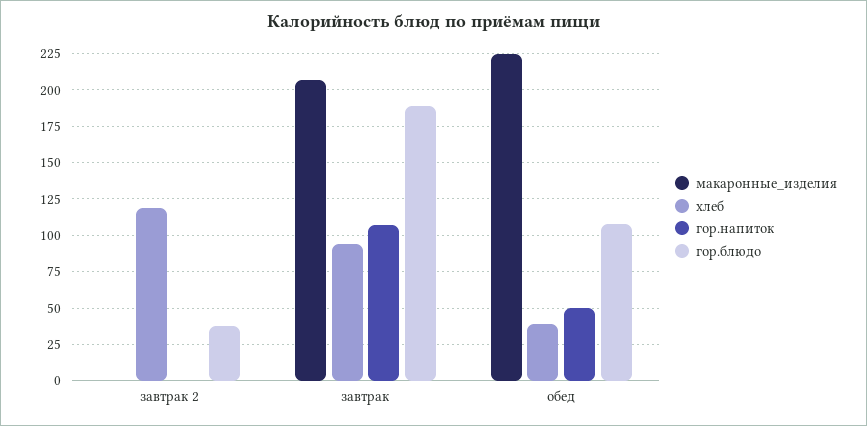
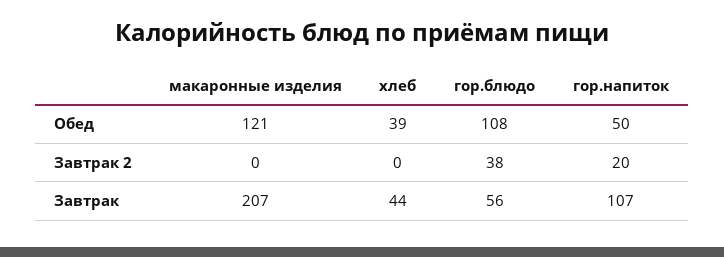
хлеб, завтрак 2: 120 -> 0
гор.напиток, завтрак 2: 0 -> 20
хлеб, завтрак: 95 -> 44
гор.блюдо, завтрак: 190 -> 56
макаронные_изделия, обед: 225 -> 121

